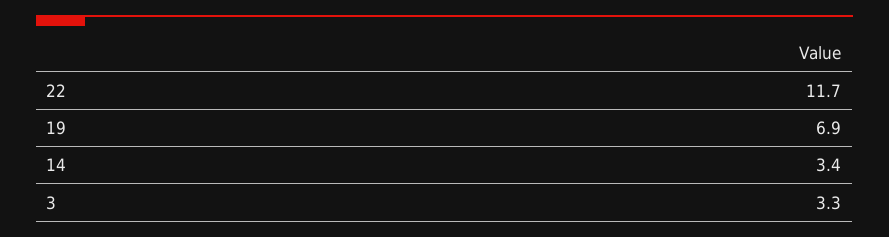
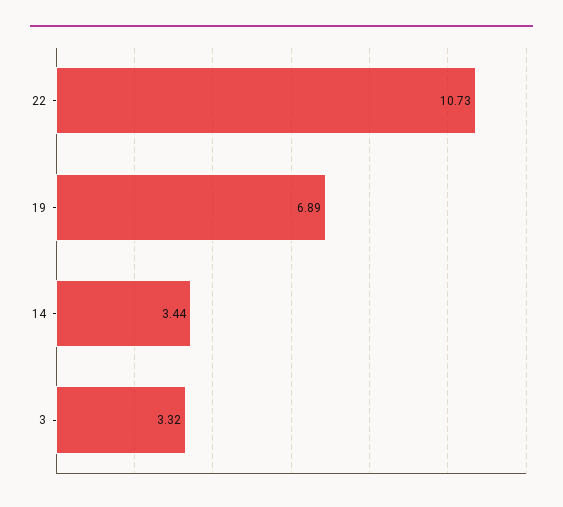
22: 11.7 -> 10.73

